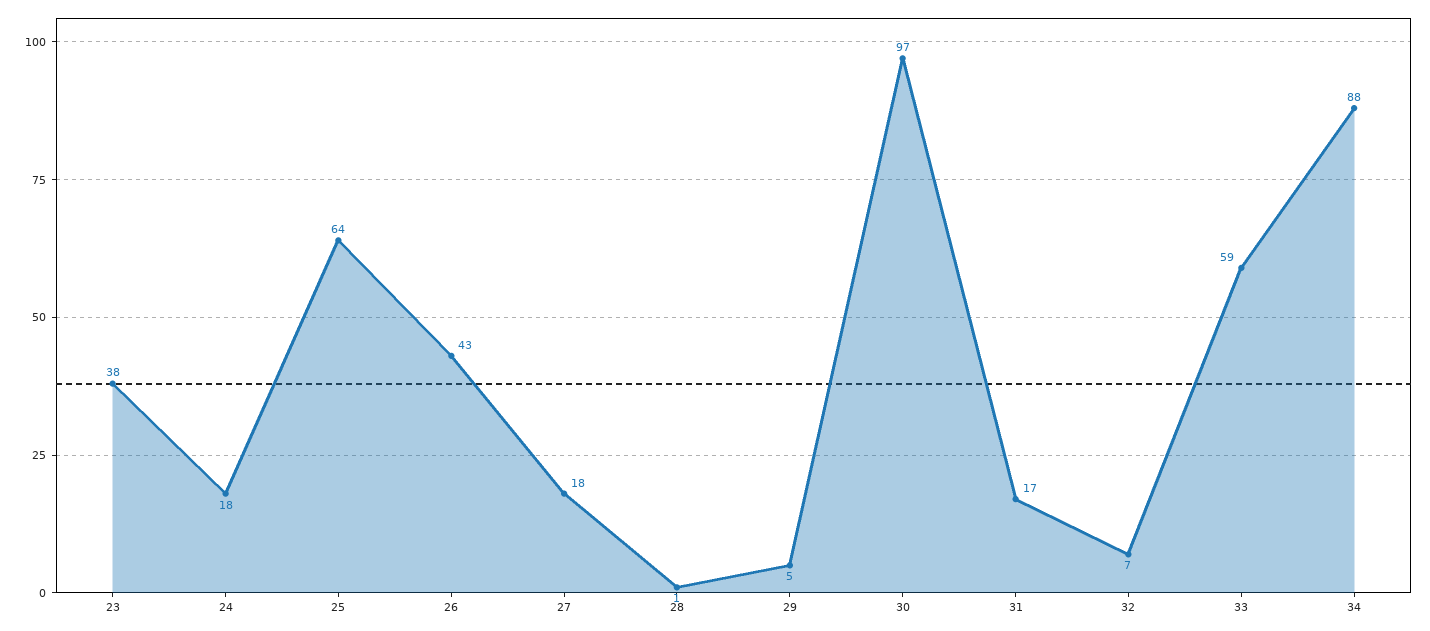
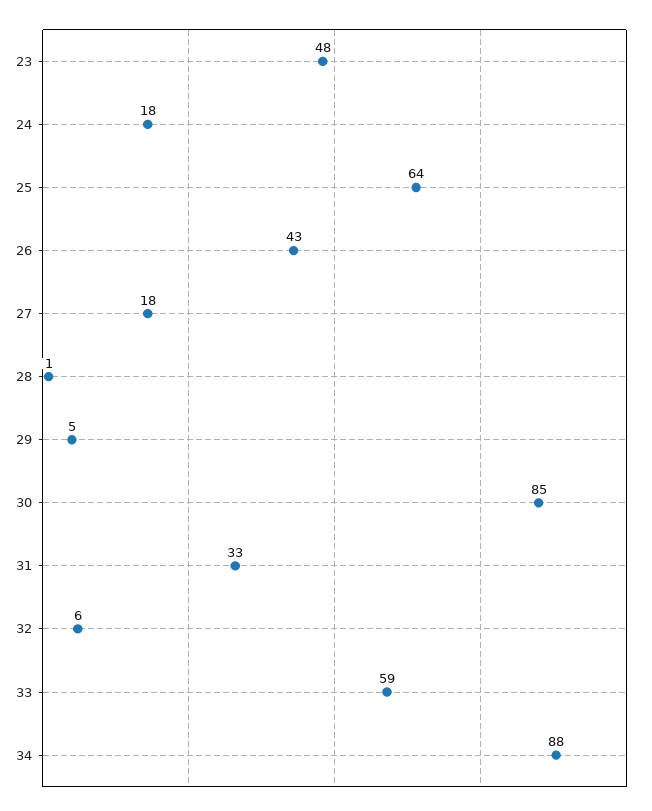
23: 38 -> 48
30: 97 -> 85
31: 17 -> 33
32: 7 -> 6

